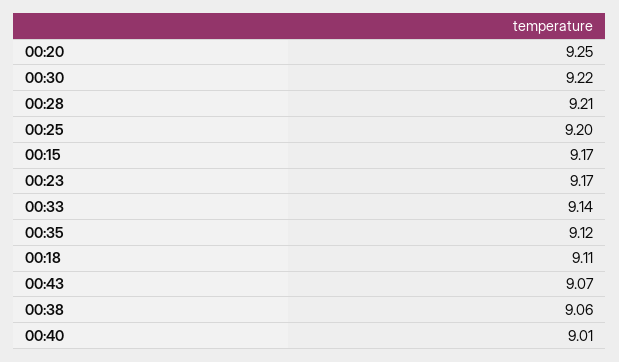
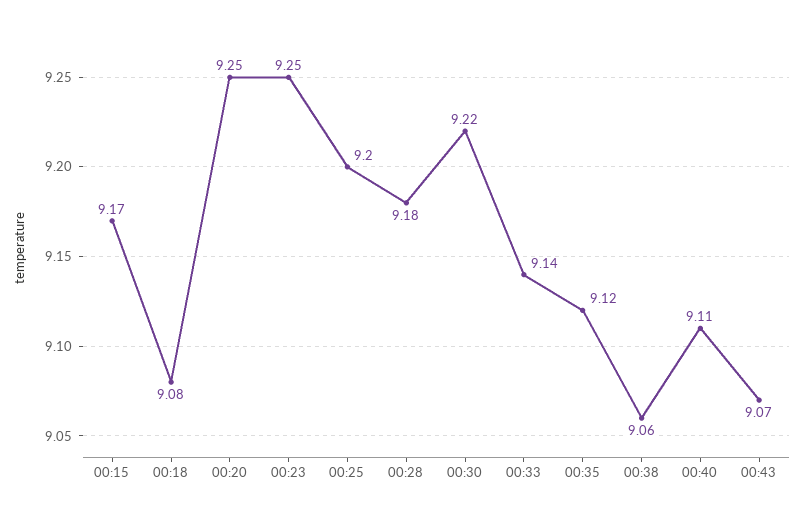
00:28: 9.21 -> 9.18
00:23: 9.17 -> 9.25
00:18: 9.11 -> 9.08
00:40: 9.01 -> 9.11

